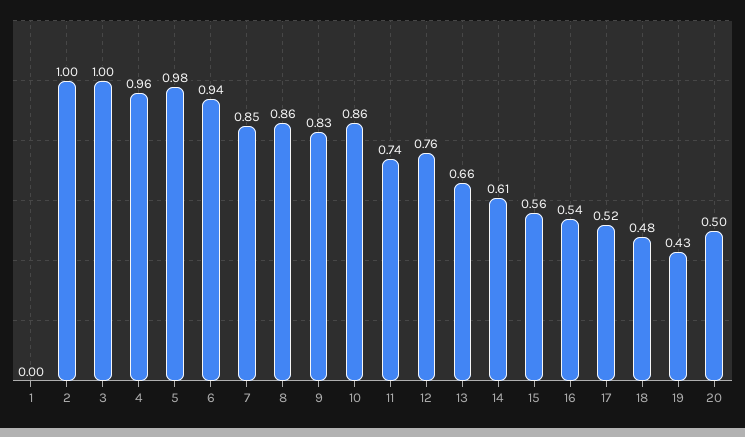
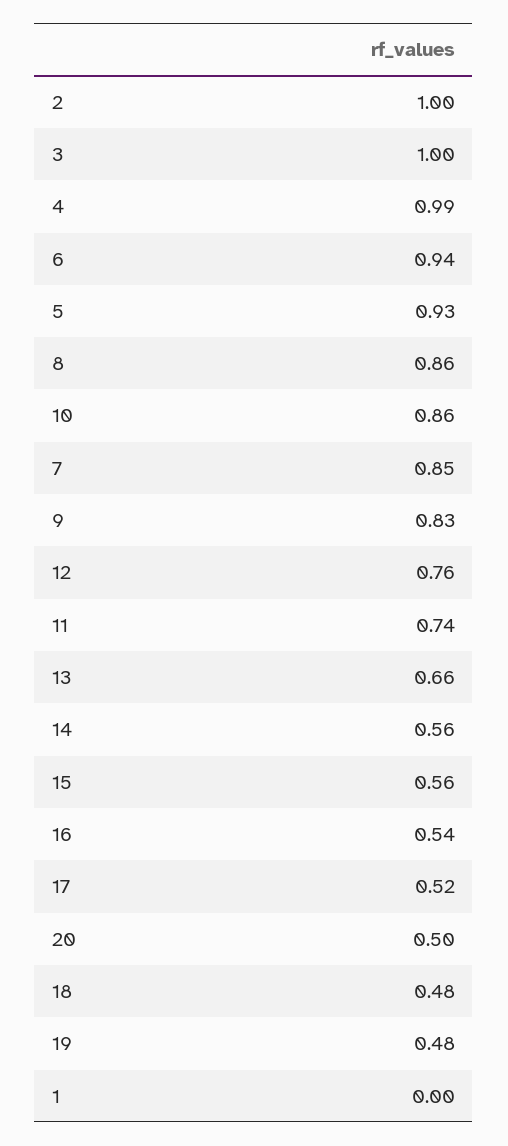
4: 0.96 -> 0.99
5: 0.98 -> 0.93
14: 0.61 -> 0.56
19: 0.43 -> 0.48

